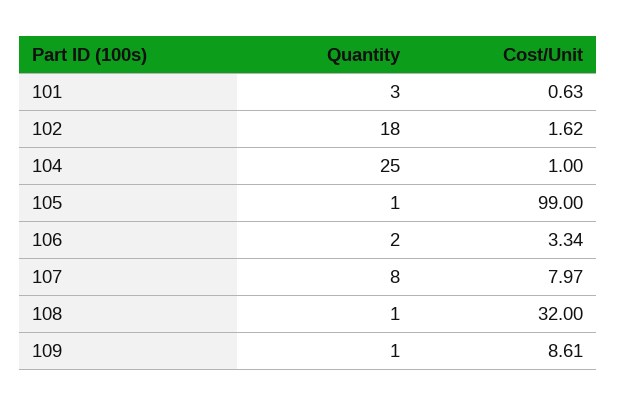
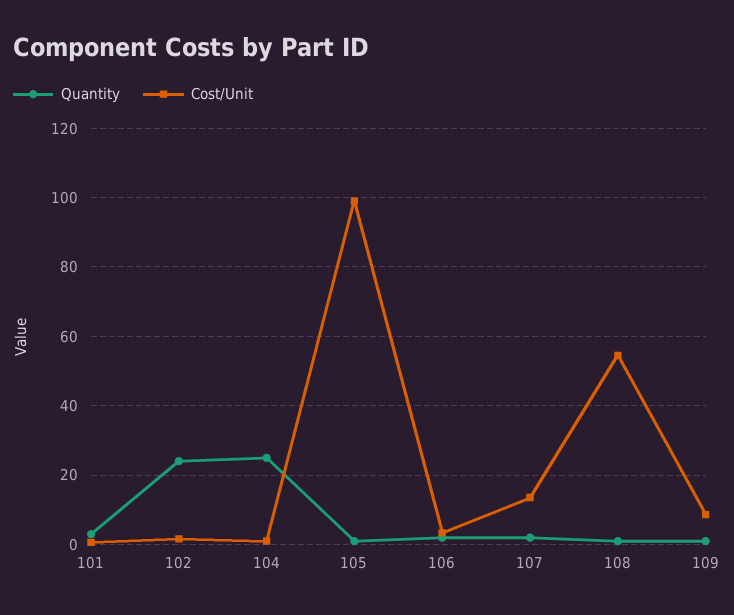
Quantity, 102: 18 -> 24
Quantity, 107: 8 -> 2
Cost/Unit, 107: 7.97 -> 14
Cost/Unit, 108: 32 -> 54

